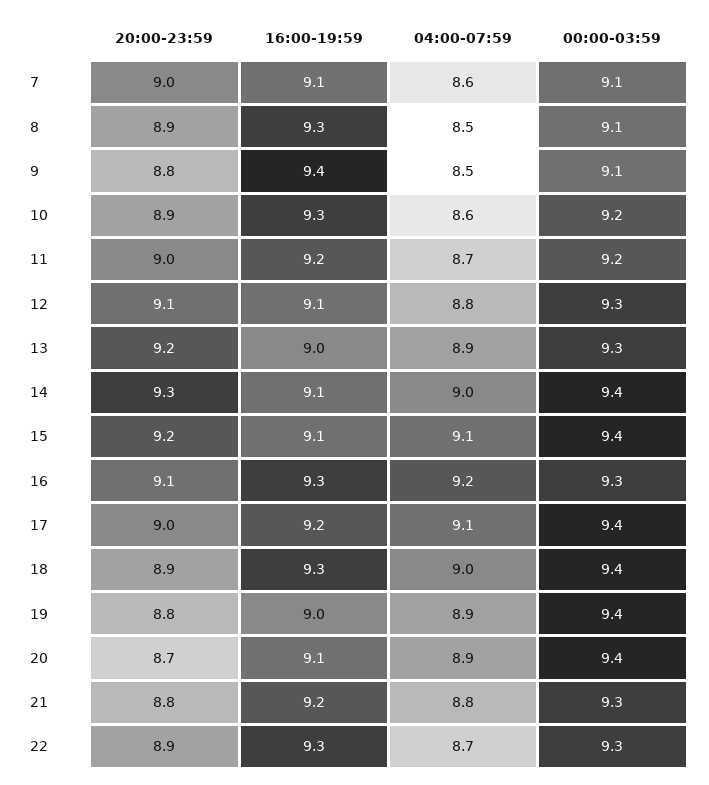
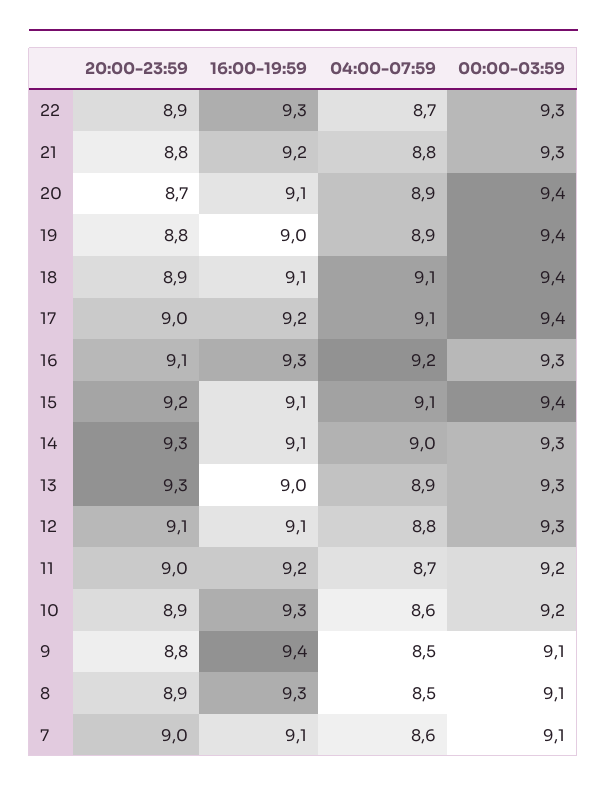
20:00-23:59, 13: 9.2 -> 9.3
00:00-03:59, 14: 9.4 -> 9.3
16:00-19:59, 18: 9.3 -> 9.1
04:00-07:59, 18: 9 -> 9.1

